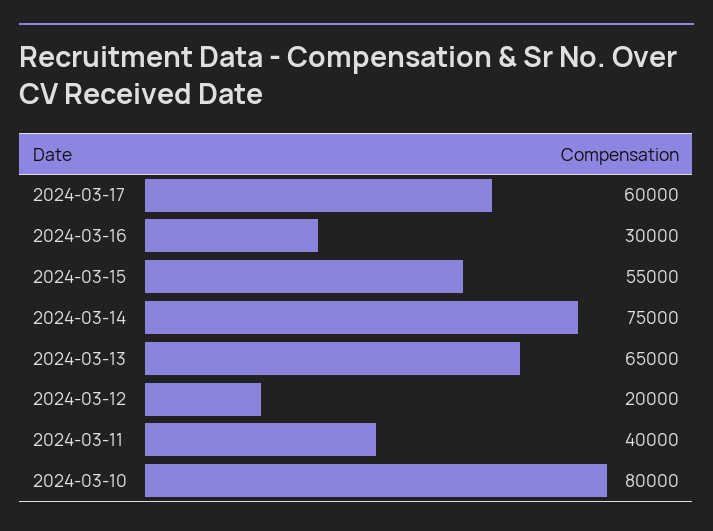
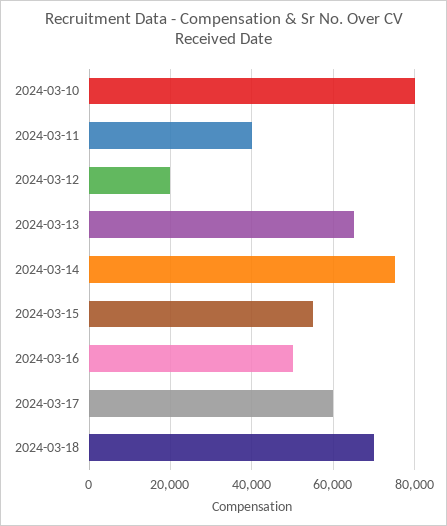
2024-03-16: 30000 -> 50000
2024-03-18: none -> 70000

